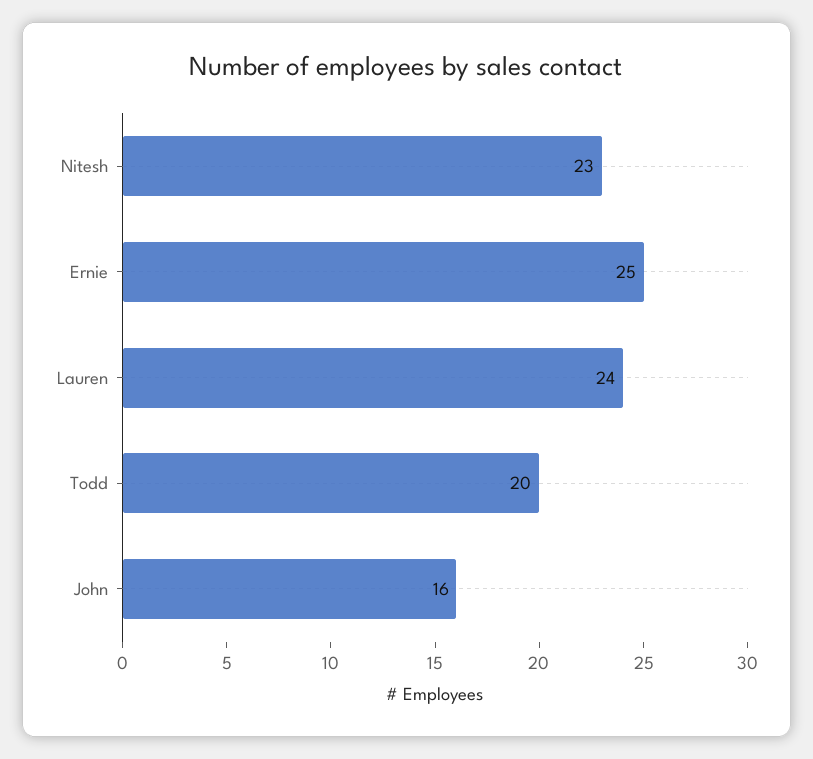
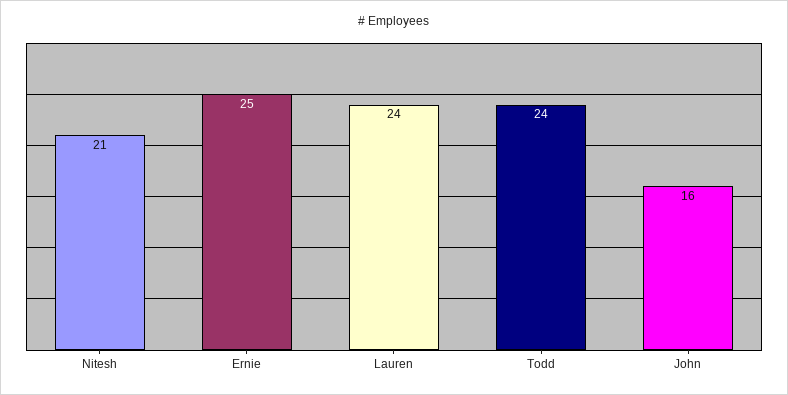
Nitesh: 23 -> 21
Todd: 20 -> 24

